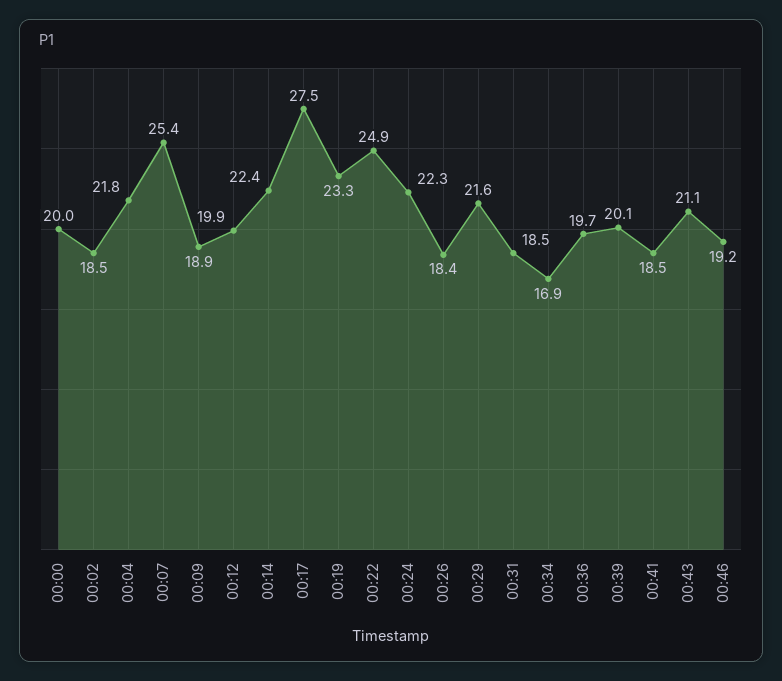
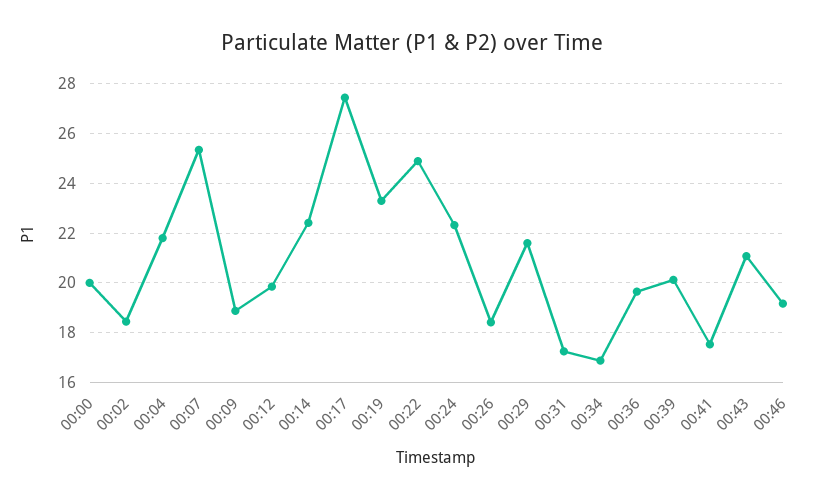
00:31: 18.5 -> 17.25
00:41: 18.5 -> 17.5

